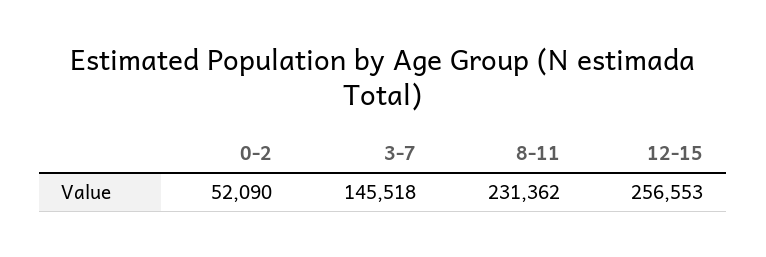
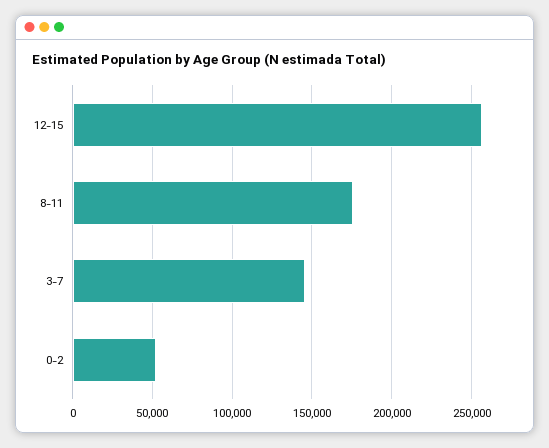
8-11: 231362 -> 175000

